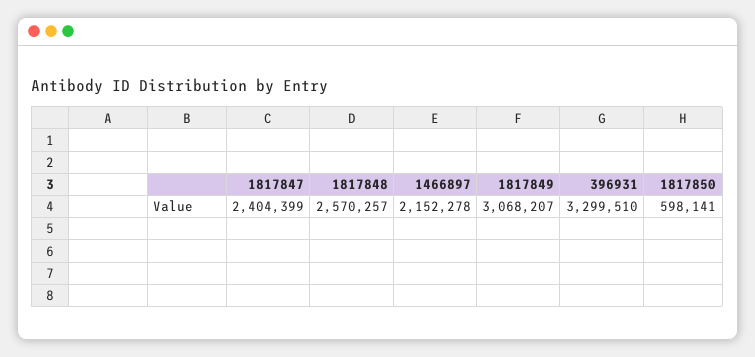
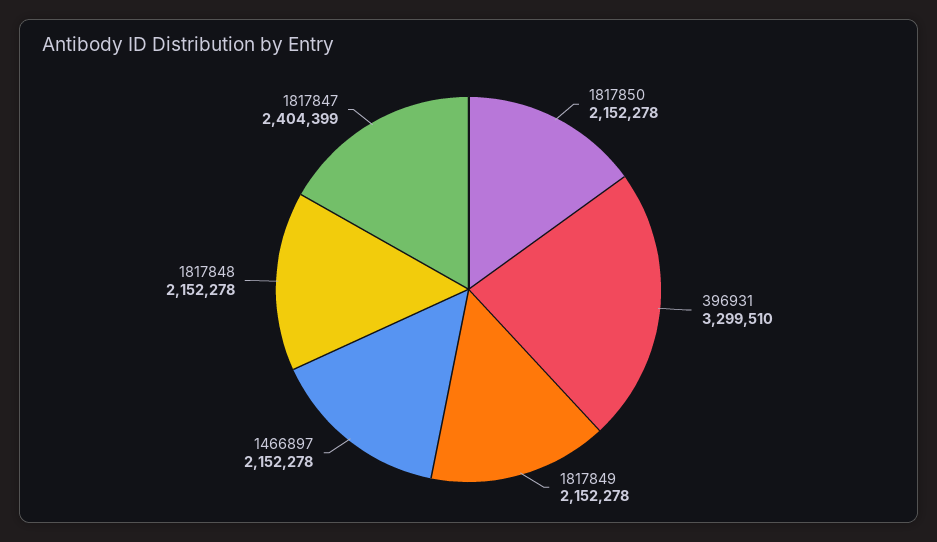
1817848: 2570257 -> 2152278
1817849: 3068207 -> 2152278
1817850: 598141 -> 2152278

